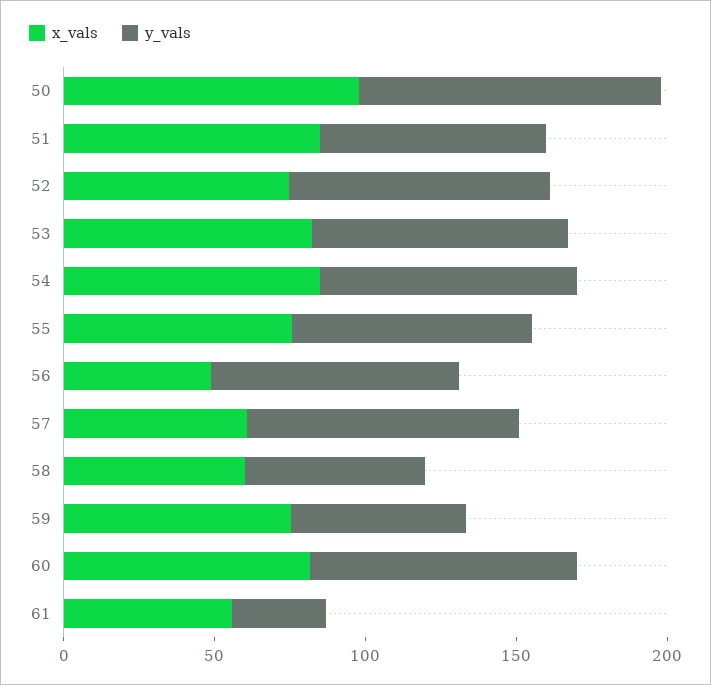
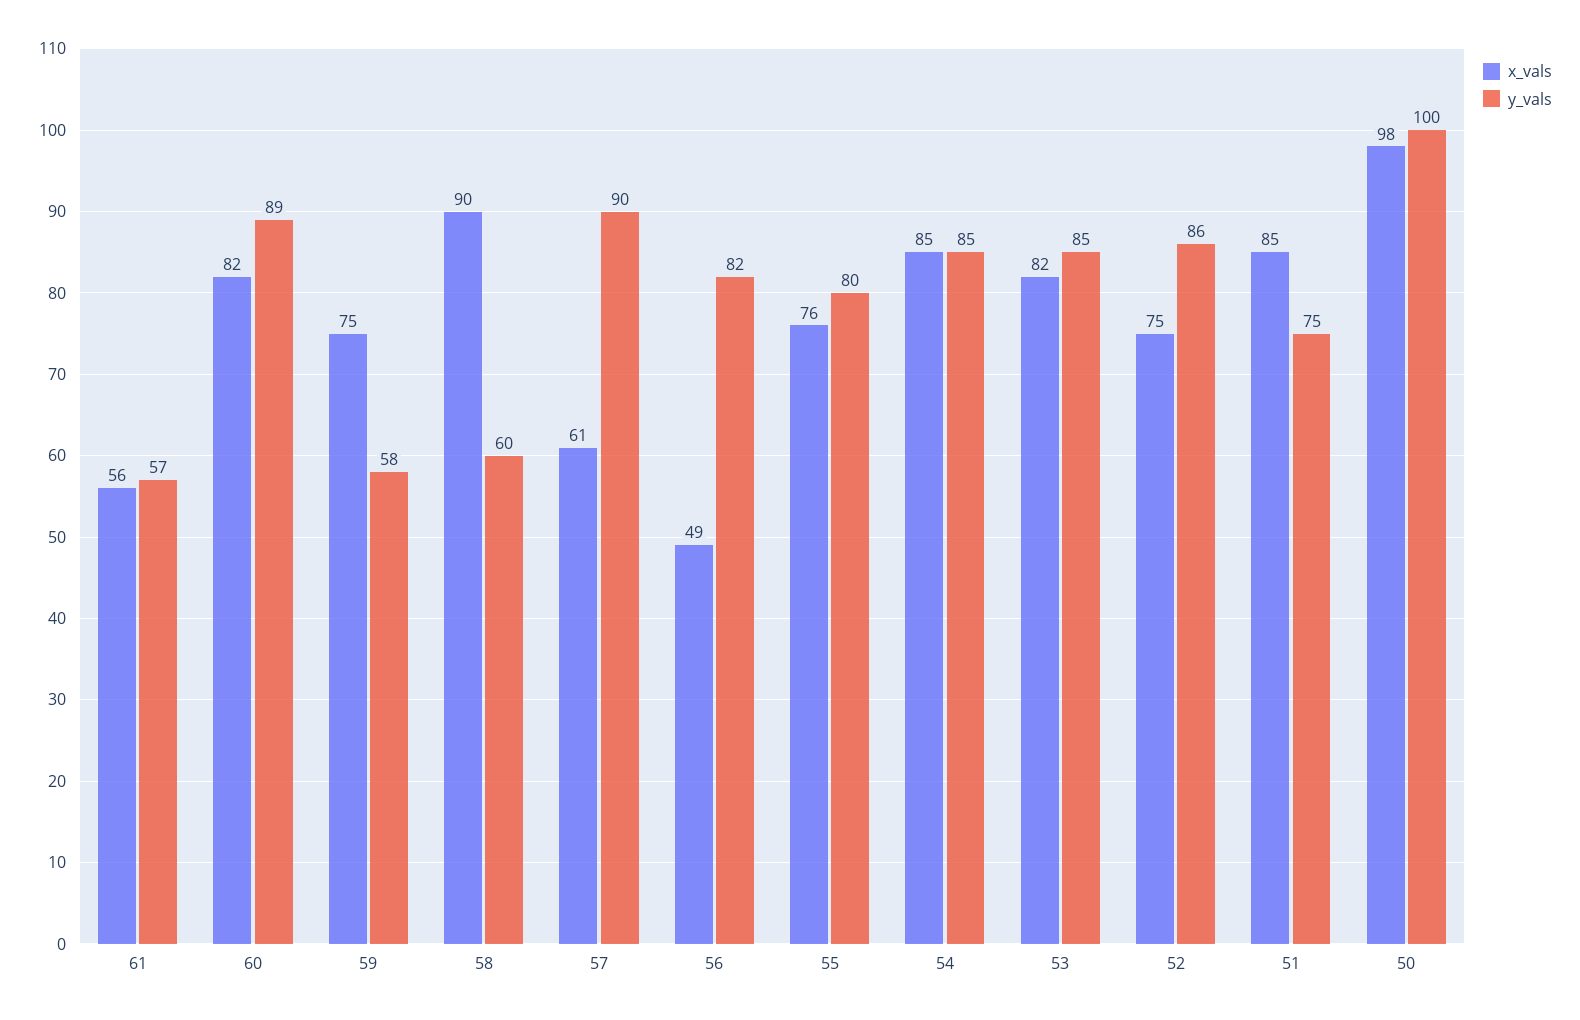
x_vals, 58: 60 -> 90
y_vals, 61: 30 -> 57

